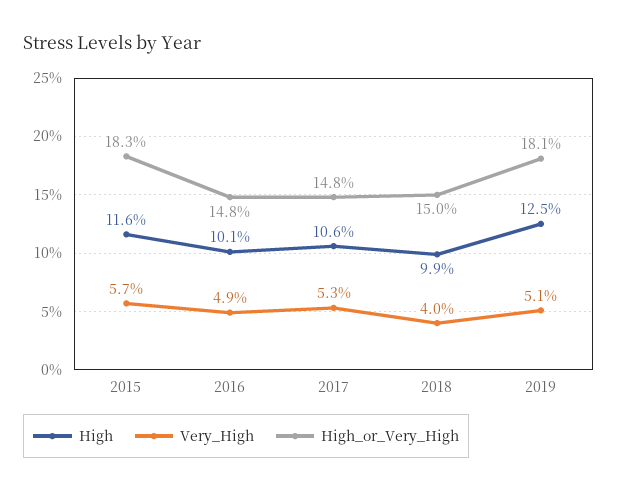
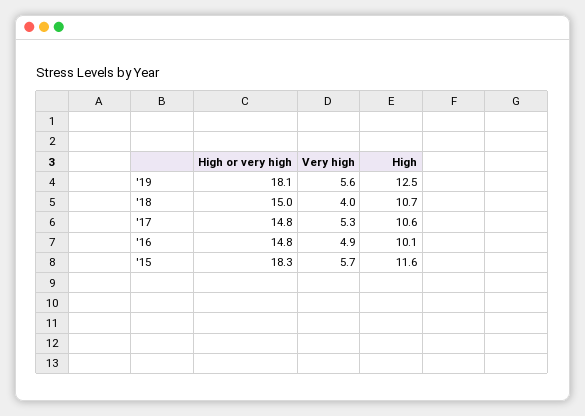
High, 2018: 9.9 -> 10.7
Very_High, 2019: 5.1 -> 5.6

